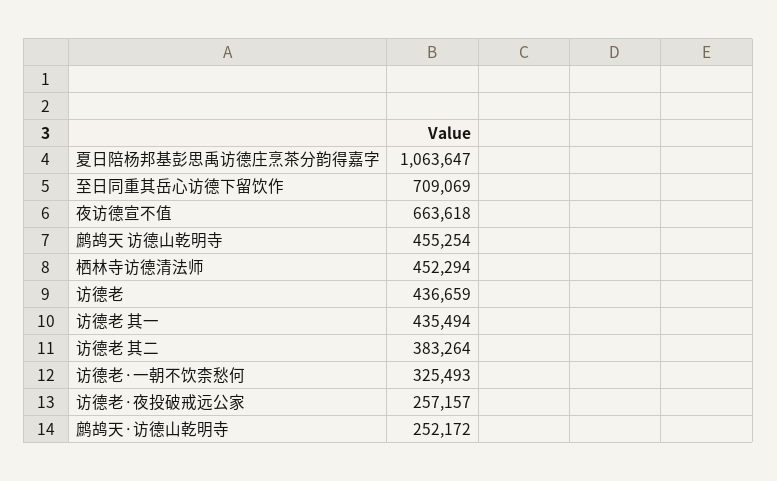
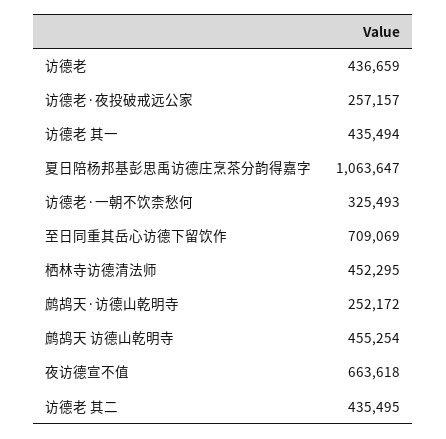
栖林寺访德清法师: 452294 -> 452295
访德老 其二: 383264 -> 435495

